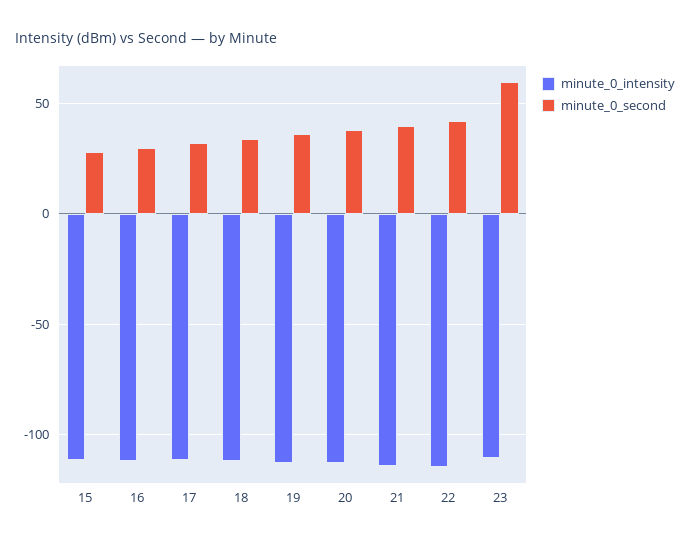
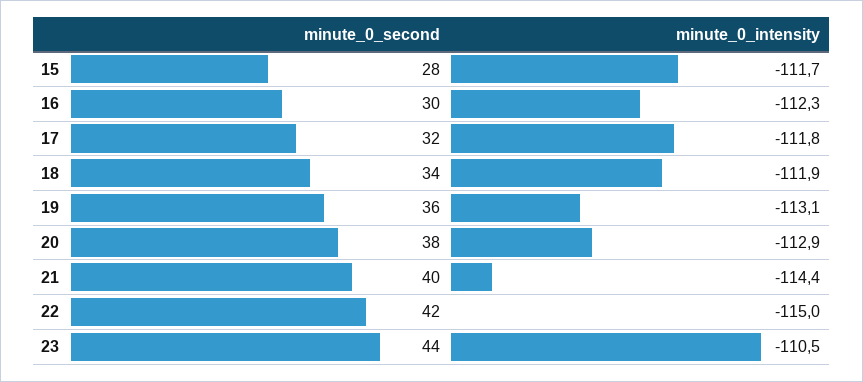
minute_0_second, 23: 60 -> 44

